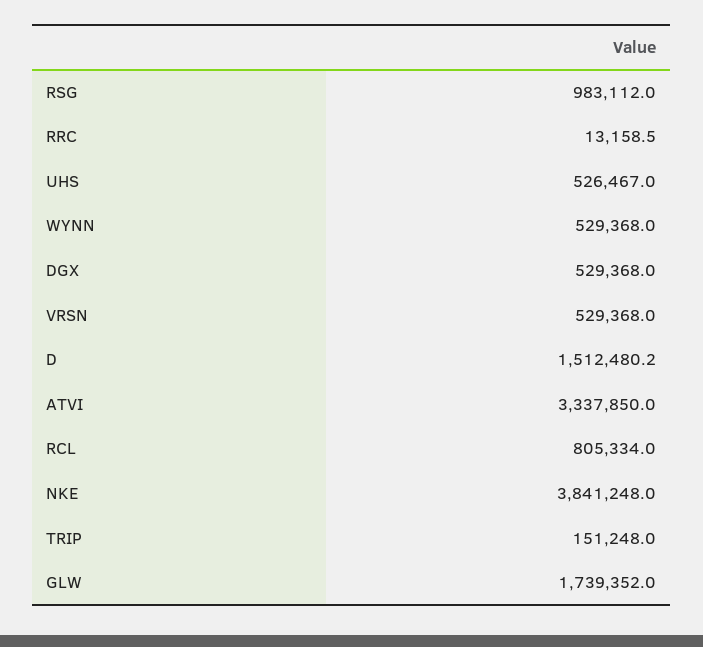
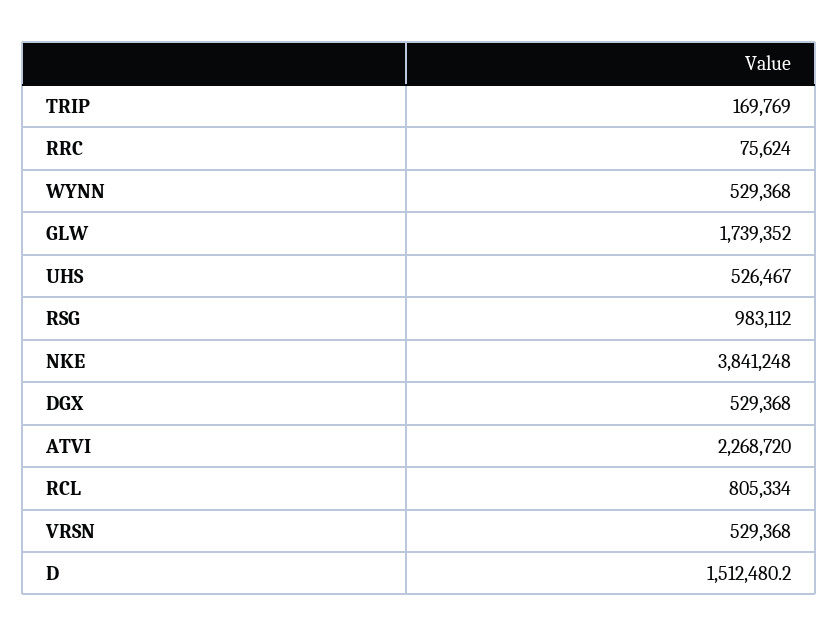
RRC: 13158.5 -> 75624
ATVI: 3337850 -> 2268720
TRIP: 151248 -> 169769

